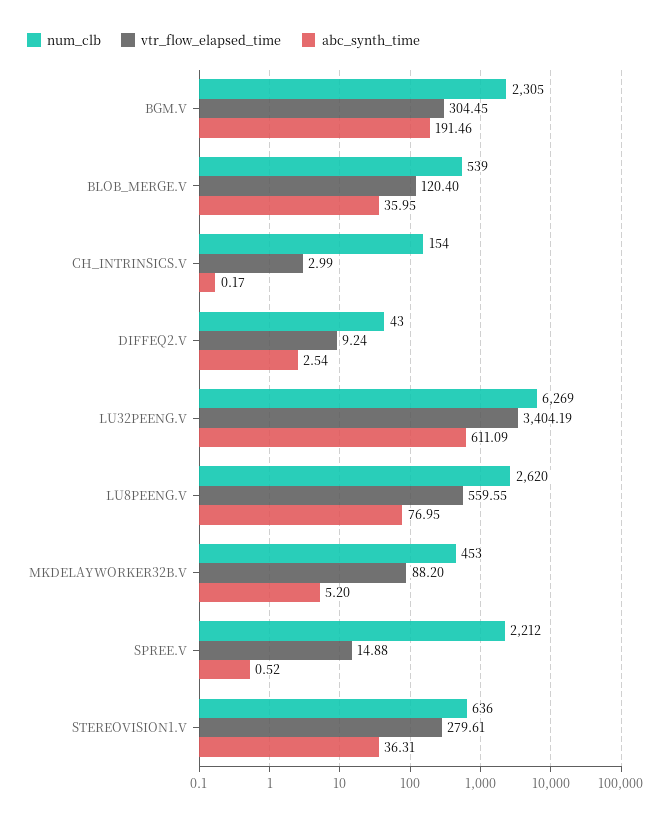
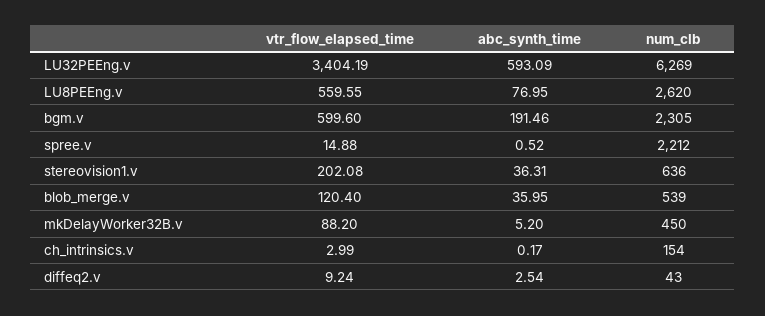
vtr_flow_elapsed_time, BGM.V: 304.45 -> 599.6
abc_synth_time, LU32PEENG.V: 611.09 -> 593.09
num_clb, MKDELAYWORKER32B.V: 453 -> 450
vtr_flow_elapsed_time, STEREOVISION1.V: 279.61 -> 202.08

